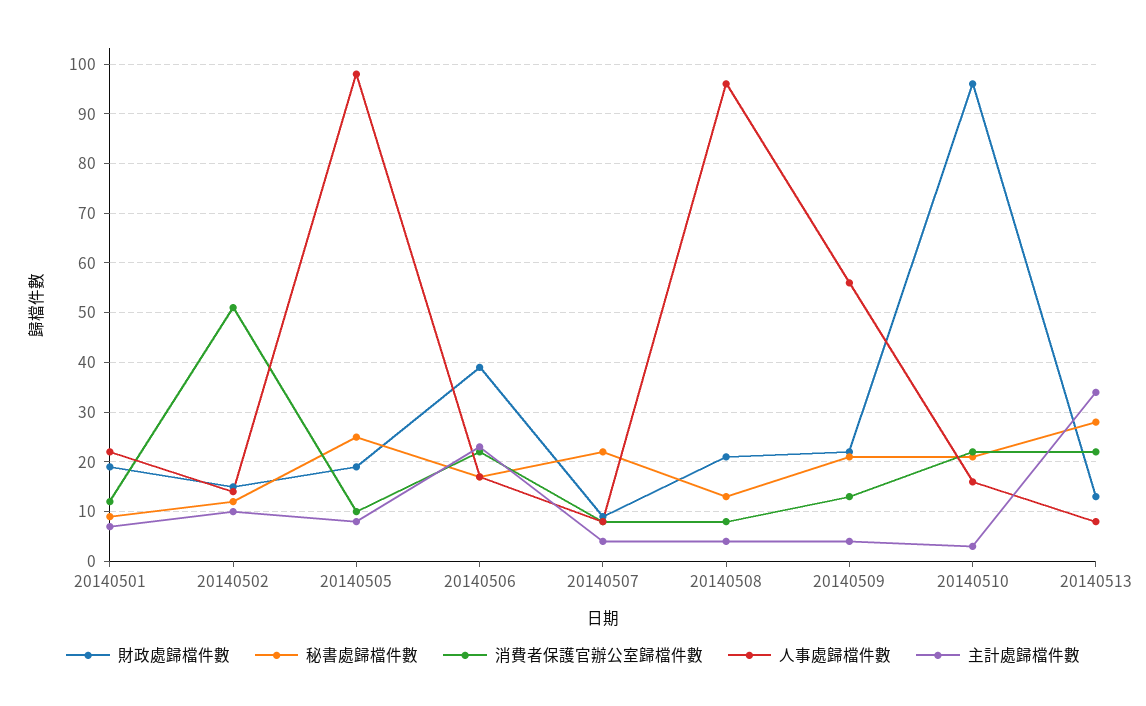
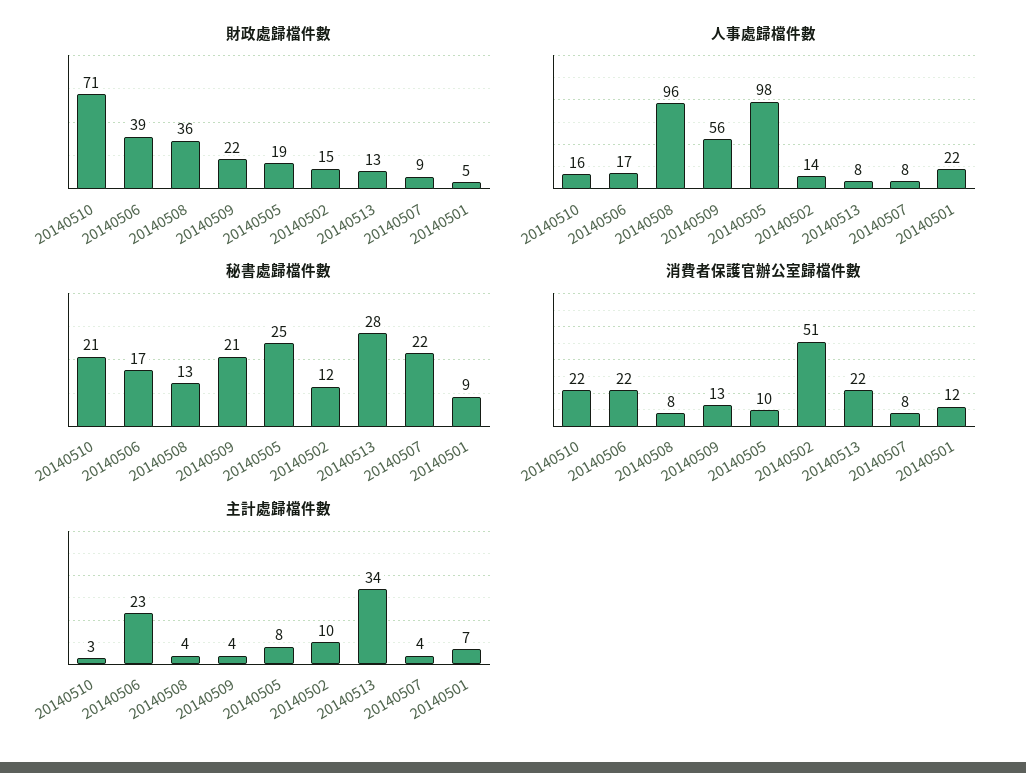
財政處歸檔件數, 20140501: 20 -> 5
財政處歸檔件數, 20140508: 20 -> 36
財政處歸檔件數, 20140510: 95 -> 71

